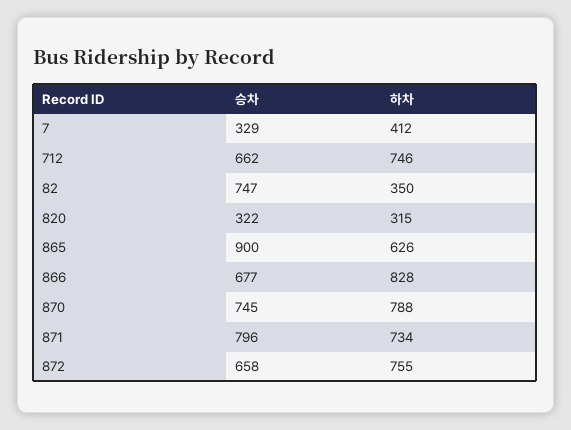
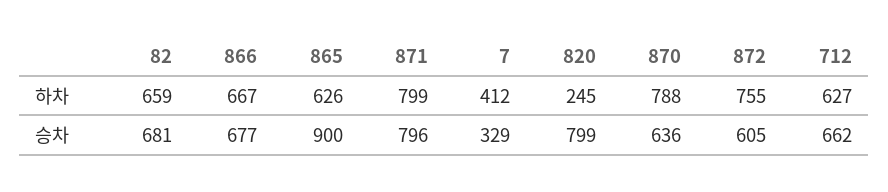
하차, 712: 746 -> 627
승차, 82: 747 -> 681
하차, 82: 350 -> 659
승차, 820: 322 -> 799
하차, 820: 315 -> 245
하차, 866: 828 -> 667
승차, 870: 745 -> 636
하차, 871: 734 -> 799
승차, 872: 658 -> 605

